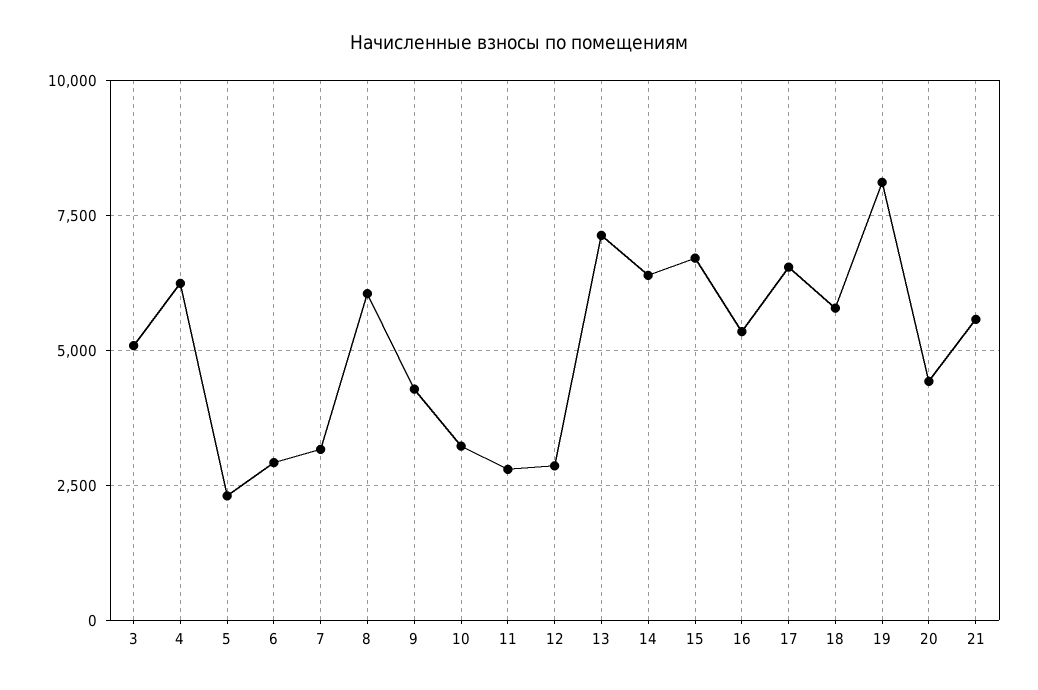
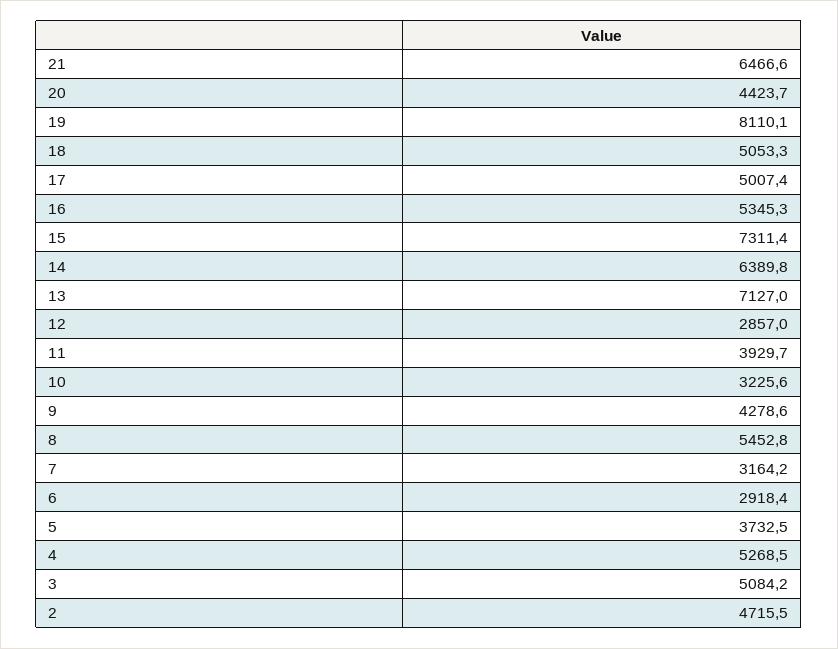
4: 6250 -> 5268.5
5: 2250 -> 3732.5
8: 6000 -> 5452.8
11: 2750 -> 3929.7
15: 6750 -> 7311.4
17: 6500 -> 5007.4
18: 5750 -> 5053.3
21: 5500 -> 6466.6
2: none -> 4715.5

